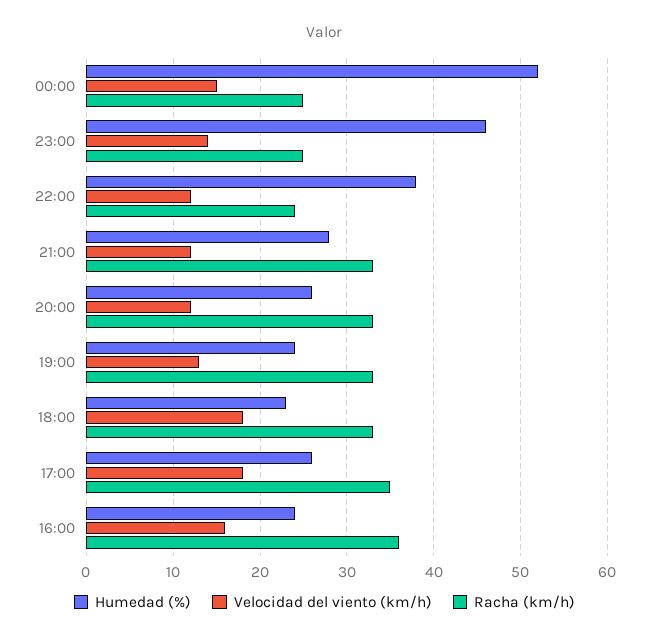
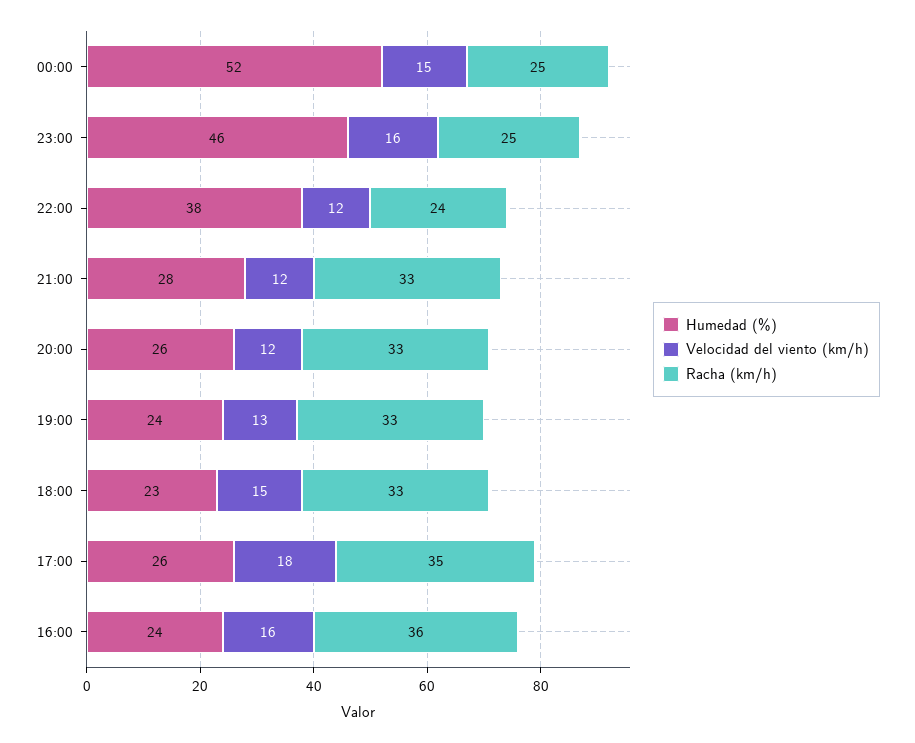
Velocidad del viento (km/h), 23:00: 14 -> 16
Velocidad del viento (km/h), 18:00: 18 -> 15

